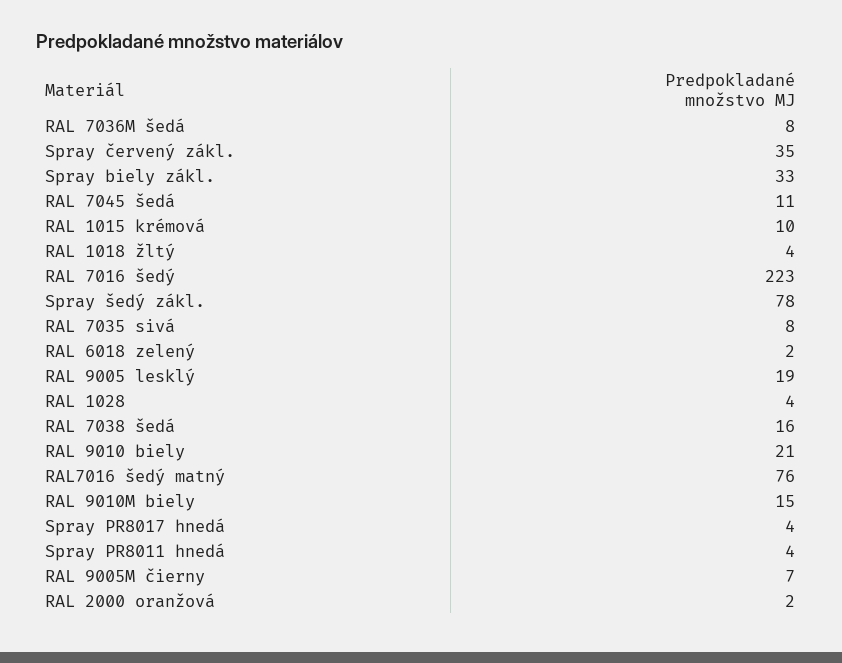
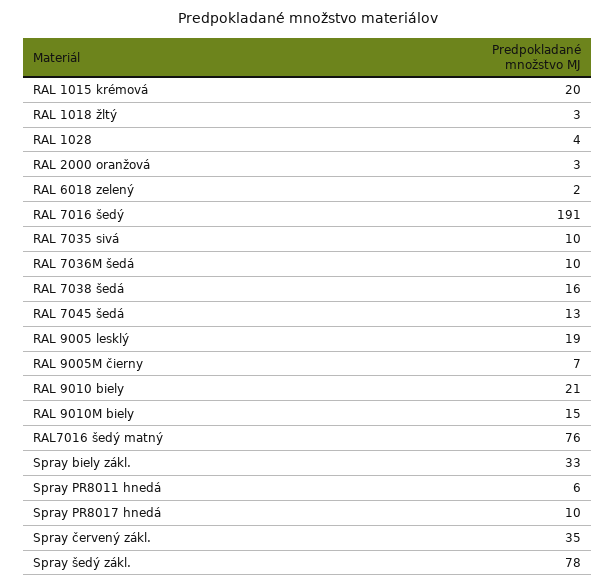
RAL 7036M šedá: 8 -> 10
RAL 7045 šedá: 11 -> 13
RAL 1015 krémová: 10 -> 20
RAL 1018 žltý: 4 -> 3
RAL 7016 šedý: 223 -> 191
RAL 7035 sivá: 8 -> 10
Spray PR8017 hnedá: 4 -> 10
Spray PR8011 hnedá: 4 -> 6
RAL 2000 oranžová: 2 -> 3

